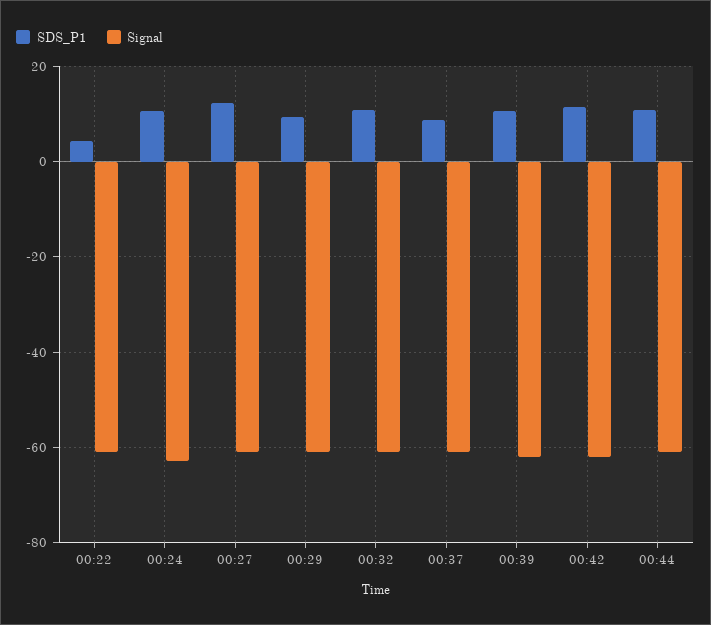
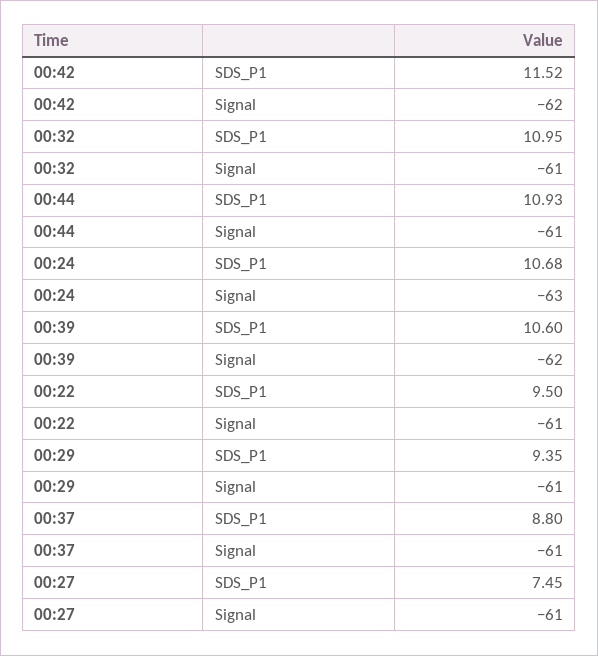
SDS_P1, 00:22: 4 -> 9.5
SDS_P1, 00:27: 12 -> 7.45

